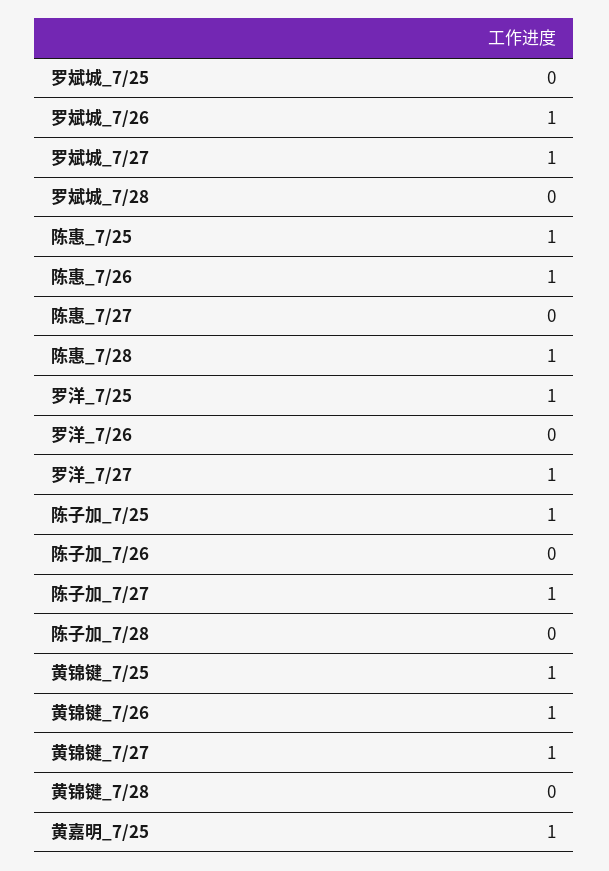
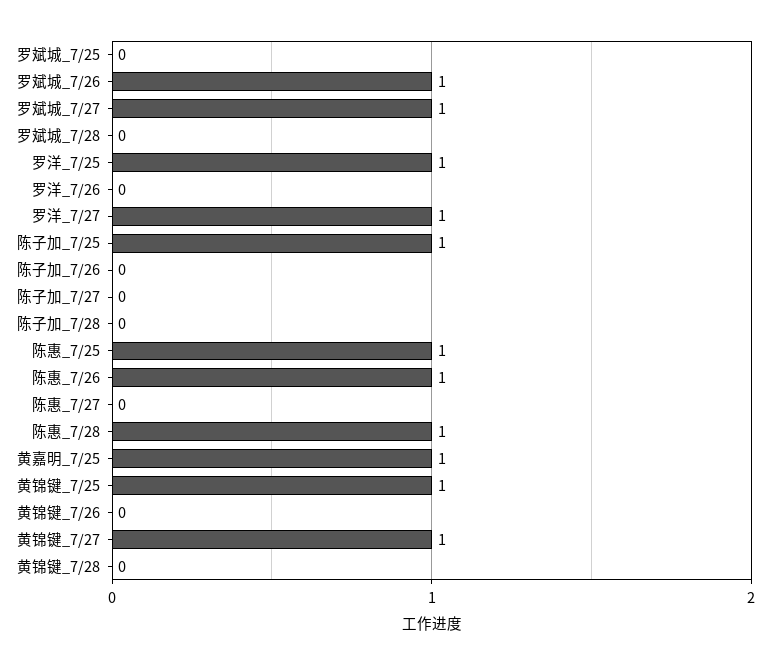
陈子加_7/27: 1 -> 0
黄锦键_7/26: 1 -> 0

